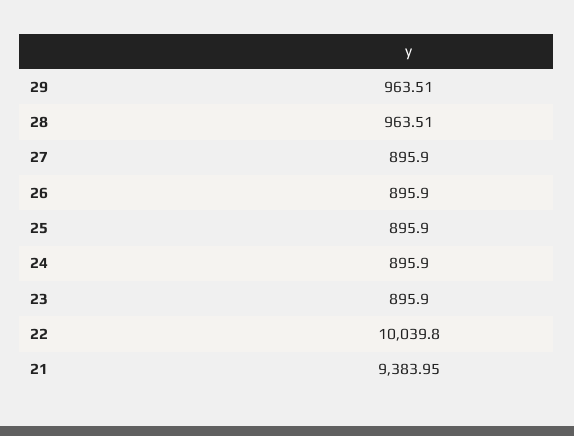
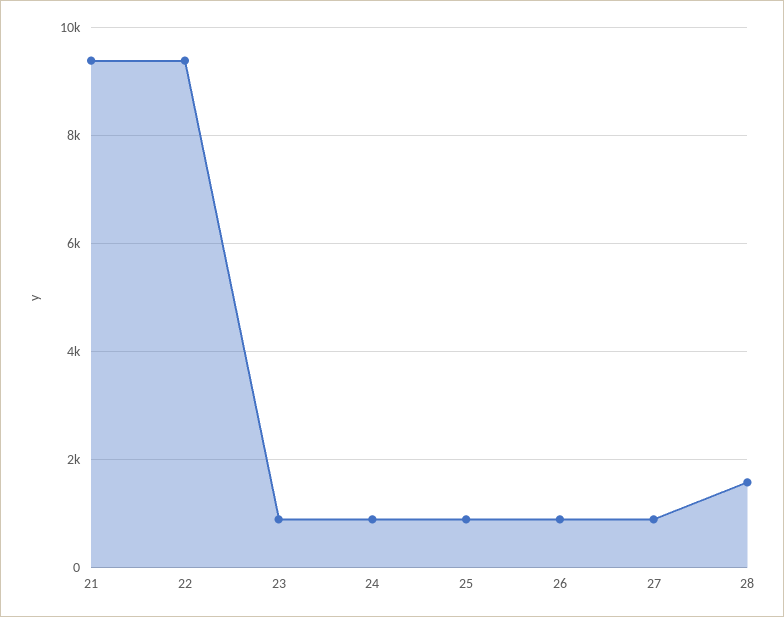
29: 963.51 -> none
28: 963.51 -> 1600
22: 10039.8 -> 9400

